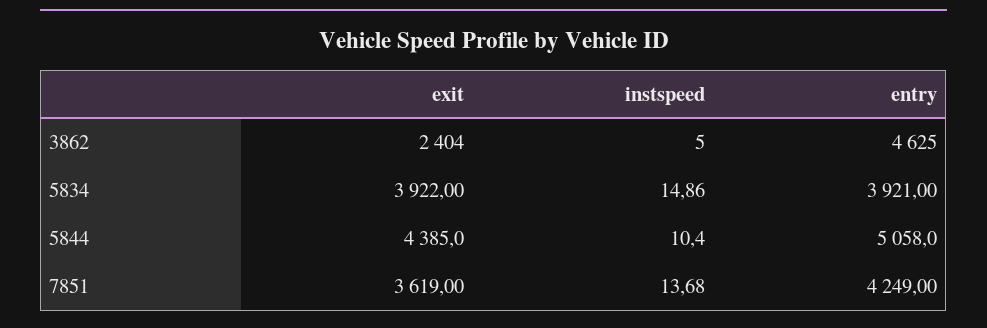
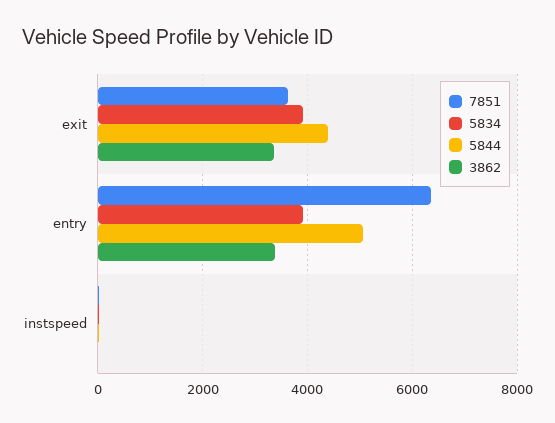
3862, exit: 2404 -> 3400
3862, entry: 4625 -> 3400
7851, entry: 4249 -> 6400

